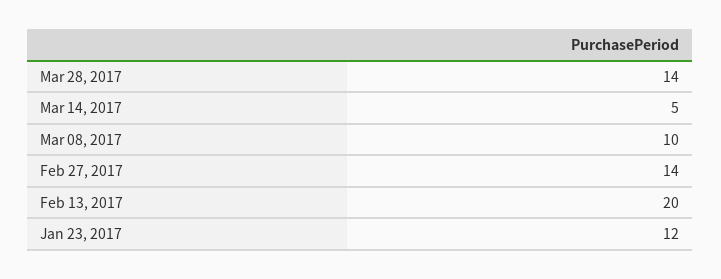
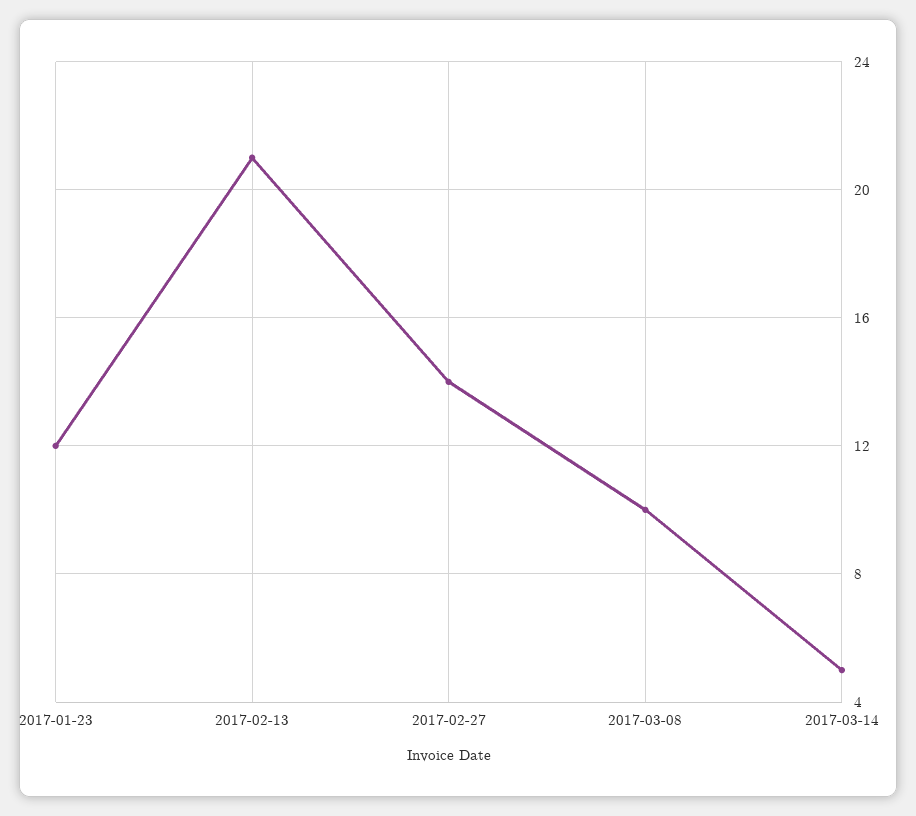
Mar 28, 2017: 14 -> none
Feb 13, 2017: 20 -> 21

